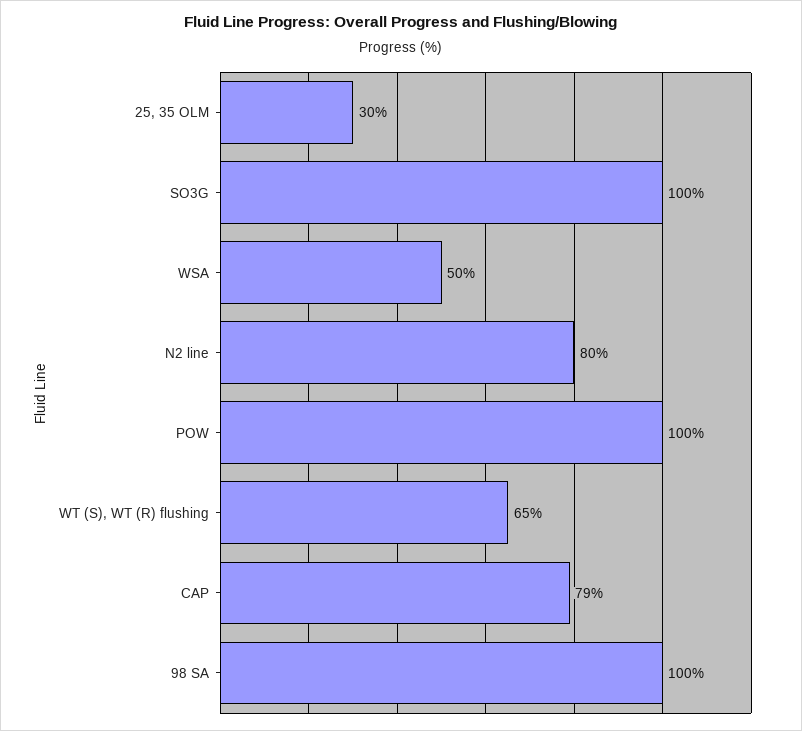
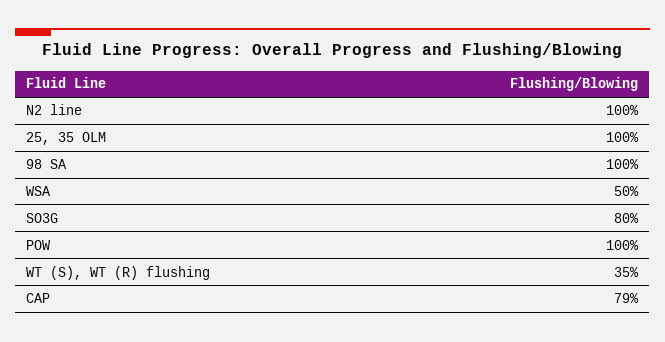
25, 35 OLM: 30 -> 100
SO3G: 100 -> 80
N2 line: 80 -> 100
WT (S), WT (R) flushing: 65 -> 35

